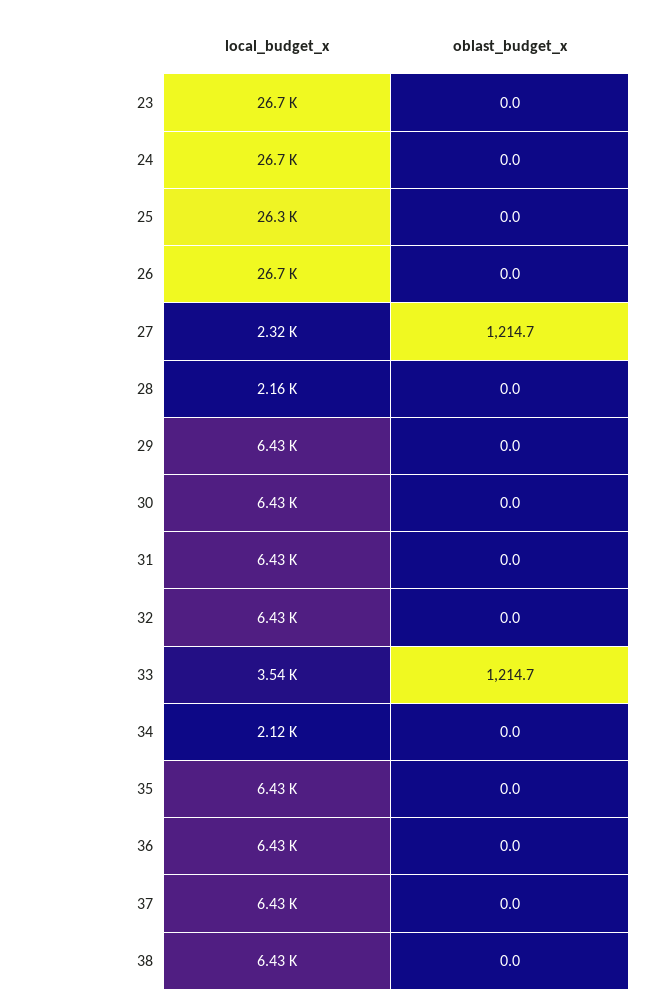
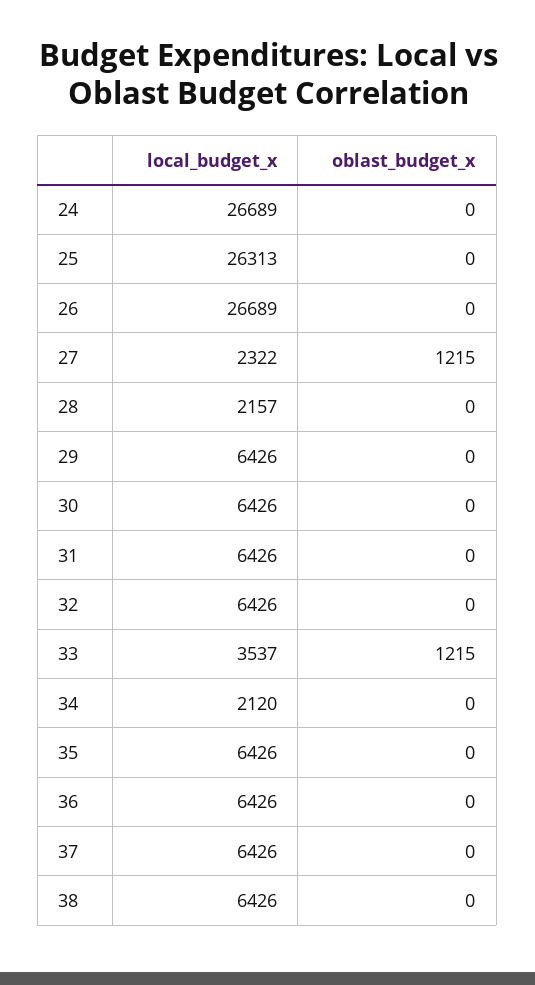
local_budget_x, 23: 26700 -> none
oblast_budget_x, 23: 0 -> none

